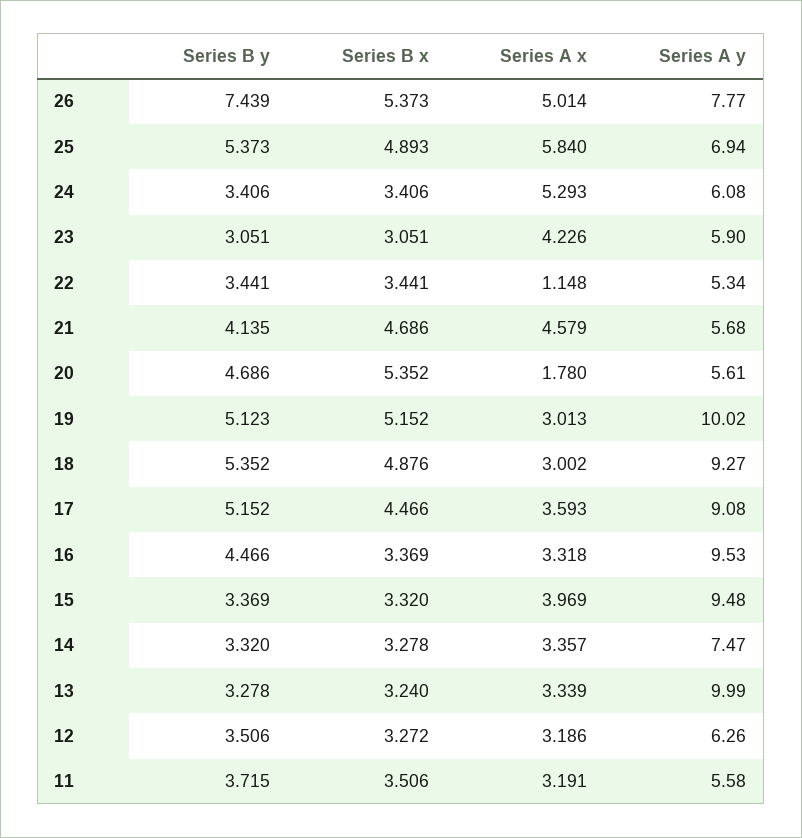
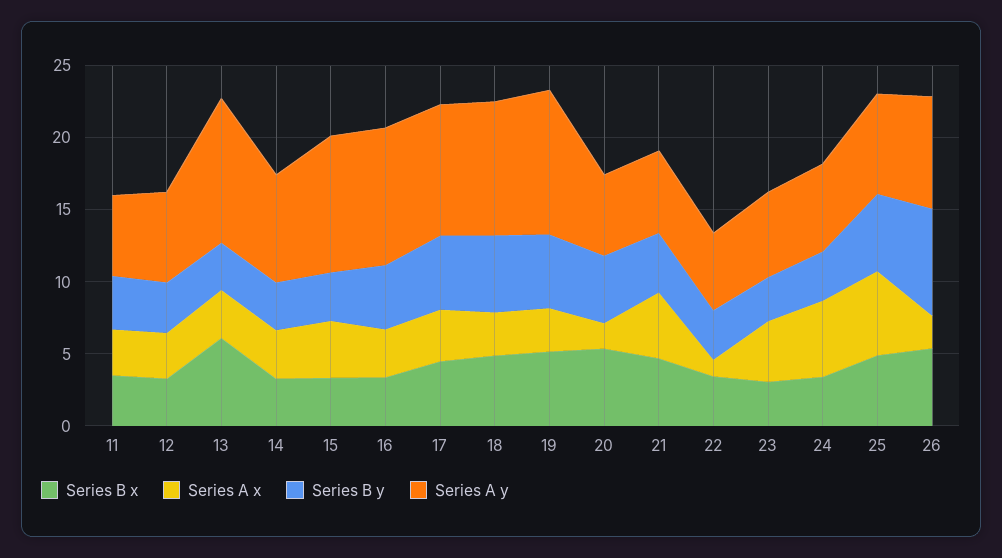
Series A x, 26: 5.014 -> 2
Series B x, 13: 3.24 -> 6

